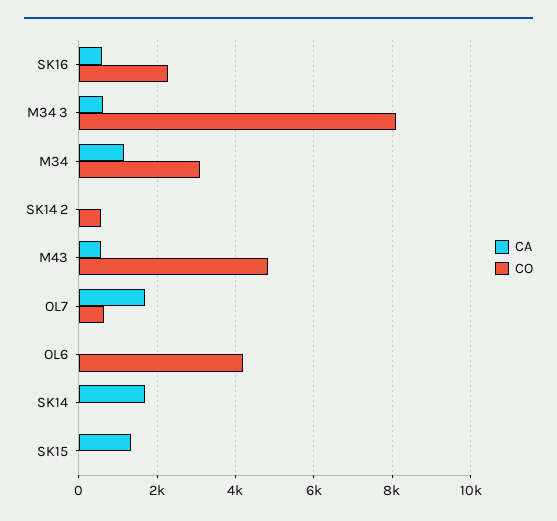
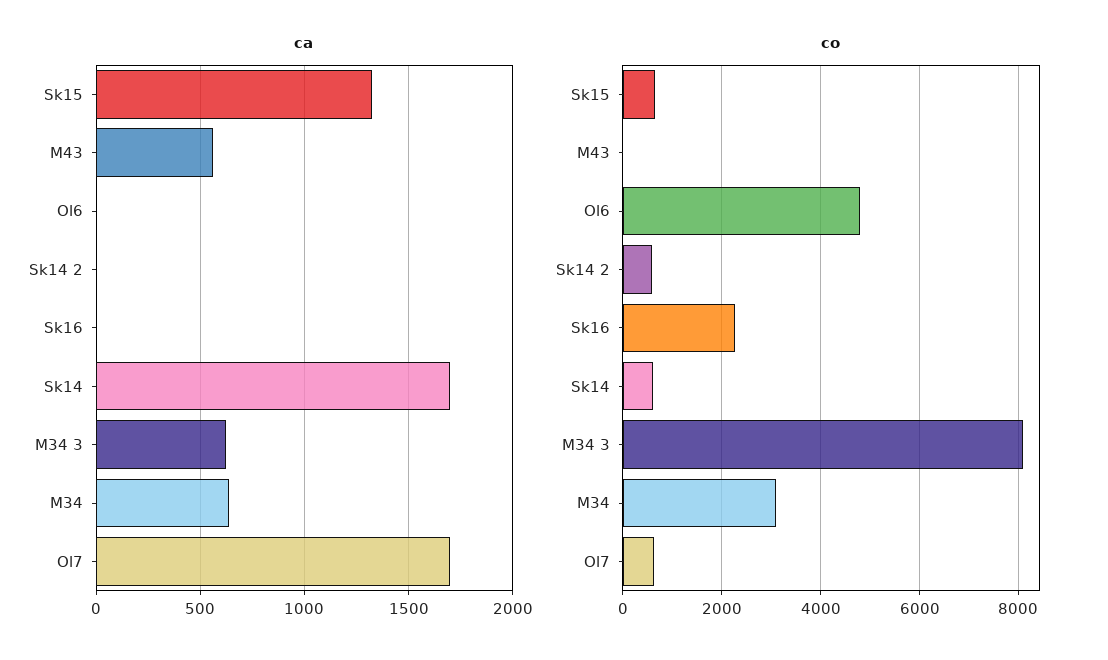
CA, SK16: 600 -> 0
CA, M34: 1200 -> 650
CO, M43: 4800 -> 0
CO, OL6: 4200 -> 4800
CO, SK14: 0 -> 600
CO, SK15: 0 -> 600

